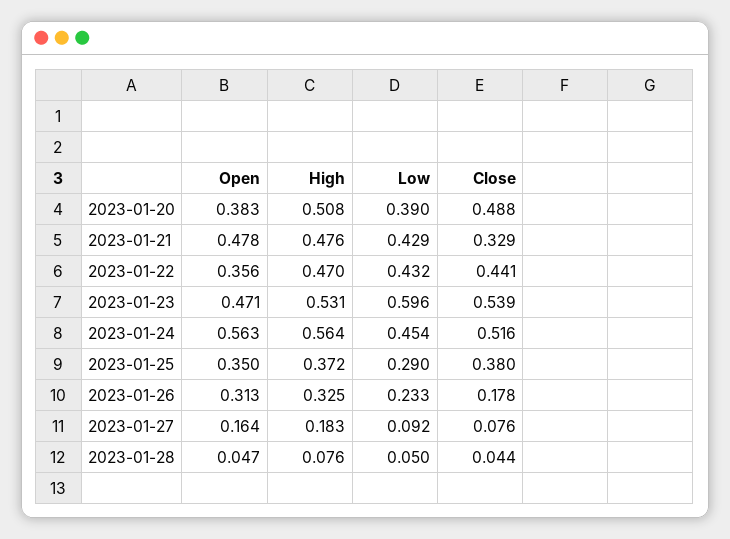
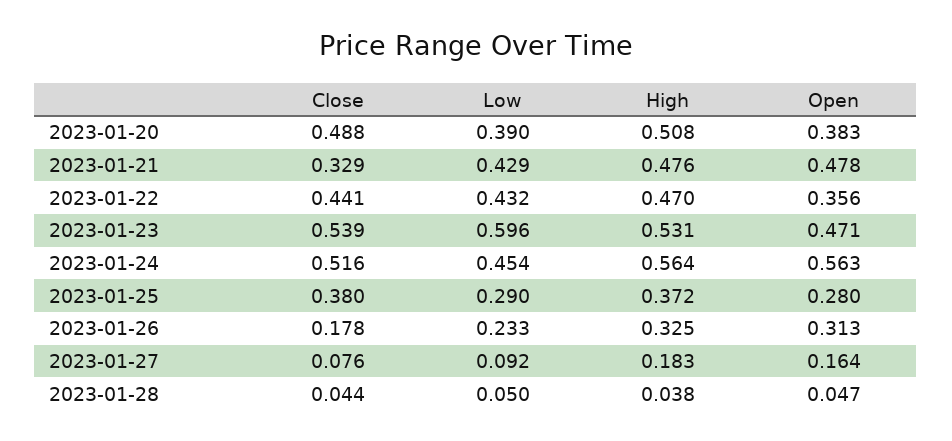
Open, 2023-01-25: 0.35 -> 0.28
High, 2023-01-28: 0.076 -> 0.038

